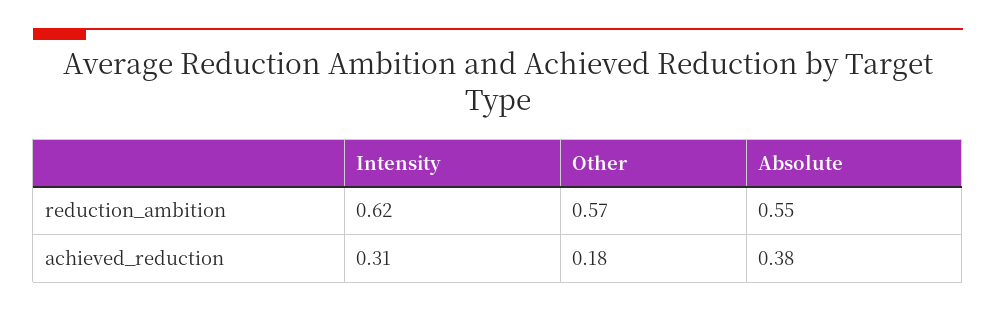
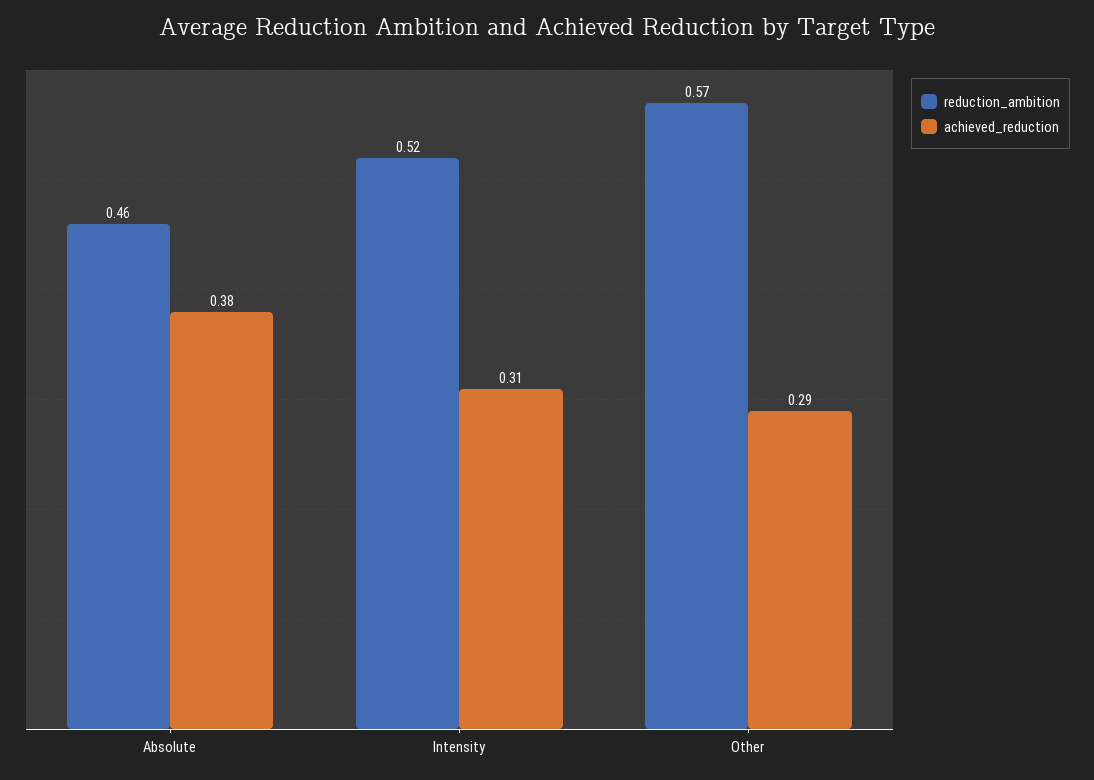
reduction_ambition, Intensity: 0.62 -> 0.52
reduction_ambition, Absolute: 0.55 -> 0.46
achieved_reduction, Other: 0.18 -> 0.29

